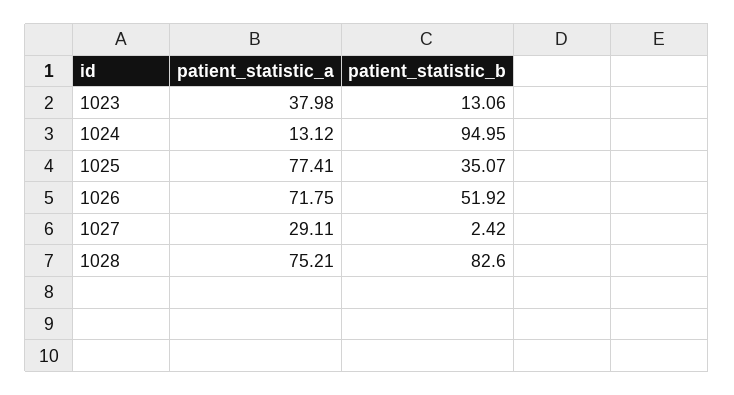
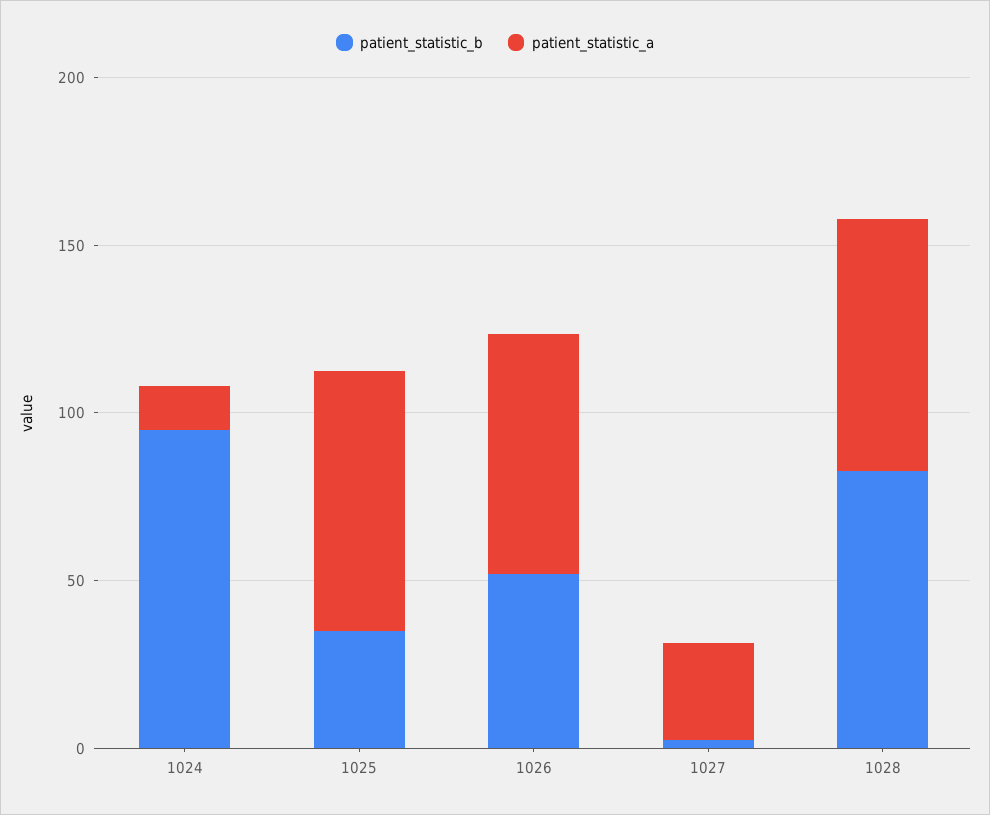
patient_statistic_a, 1023: 37.98 -> none
patient_statistic_b, 1023: 13.06 -> none

